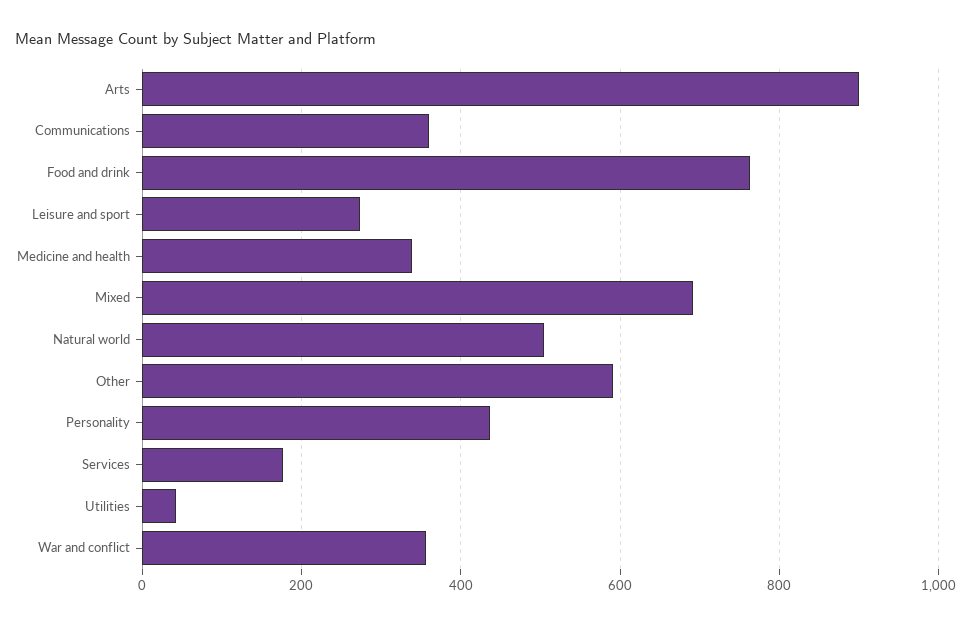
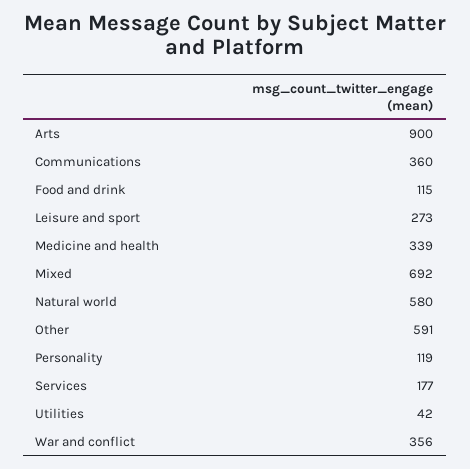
Food and drink: 760 -> 115
Natural world: 500 -> 580
Personality: 440 -> 119

